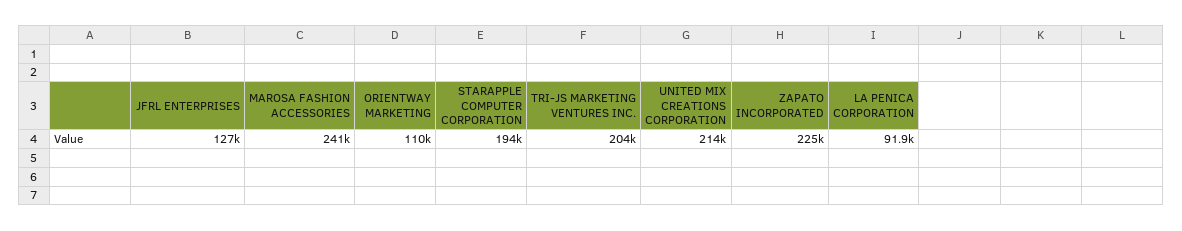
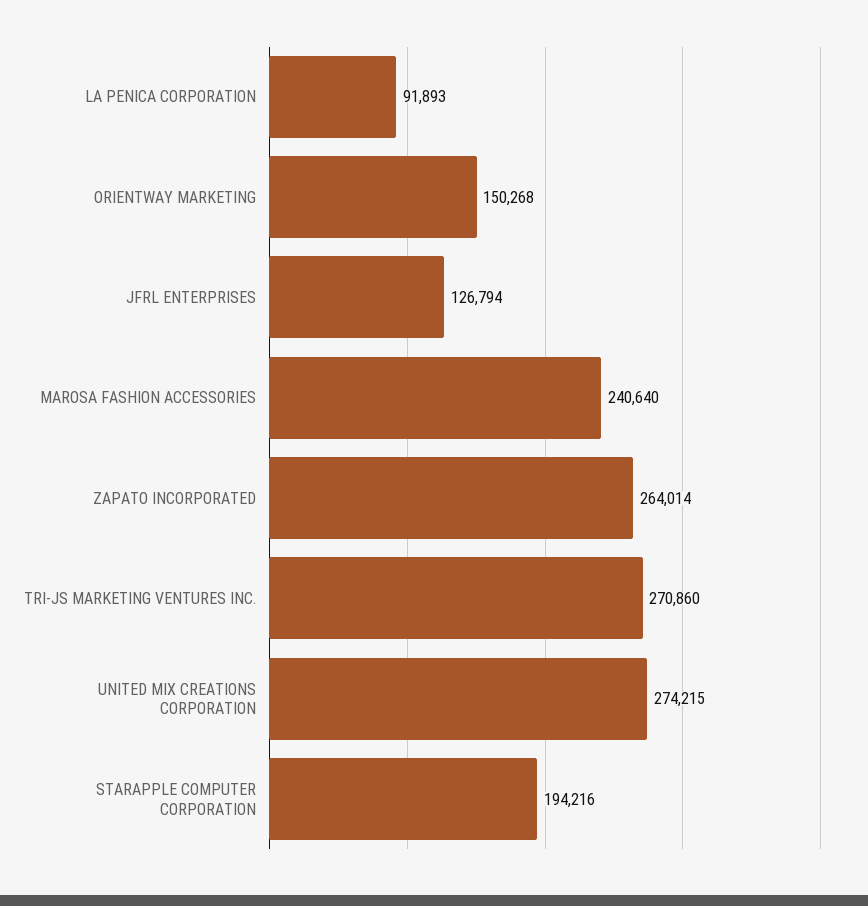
ORIENTWAY MARKETING: 110000 -> 150268
TRI-JS MARKETING VENTURES INC.: 204000 -> 270860
UNITED MIX CREATIONS CORPORATION: 214000 -> 274215
ZAPATO INCORPORATED: 225000 -> 264014

